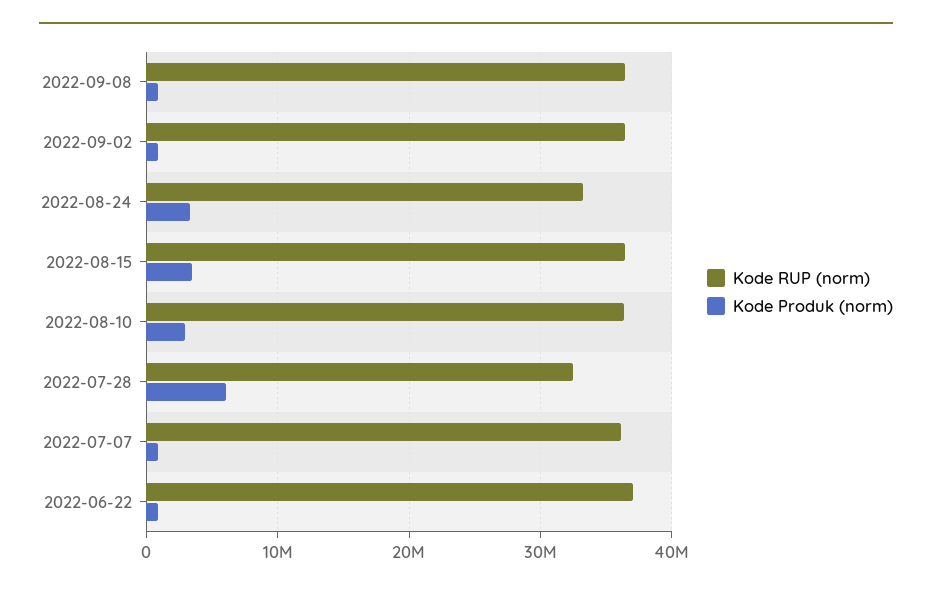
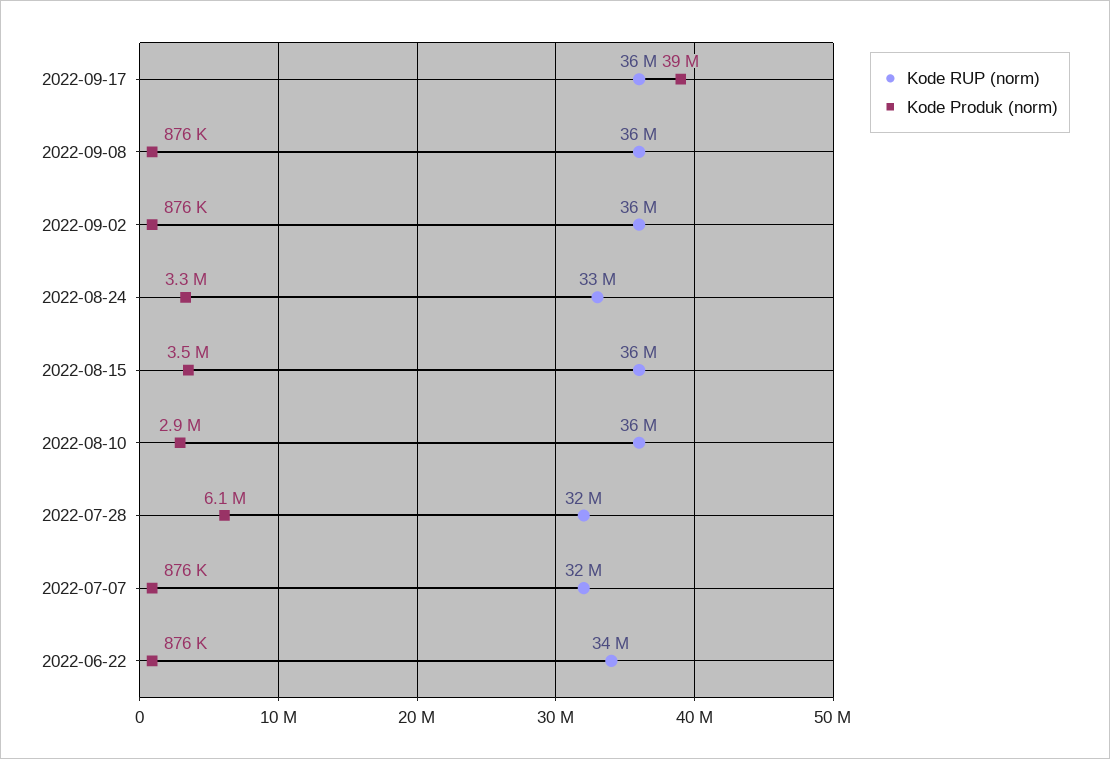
Kode RUP (norm), 2022-07-07: 36000000 -> 32000000
Kode RUP (norm), 2022-06-22: 37000000 -> 34000000
Kode RUP (norm), 2022-09-17: none -> 36000000
Kode Produk (norm), 2022-09-17: none -> 39000000

